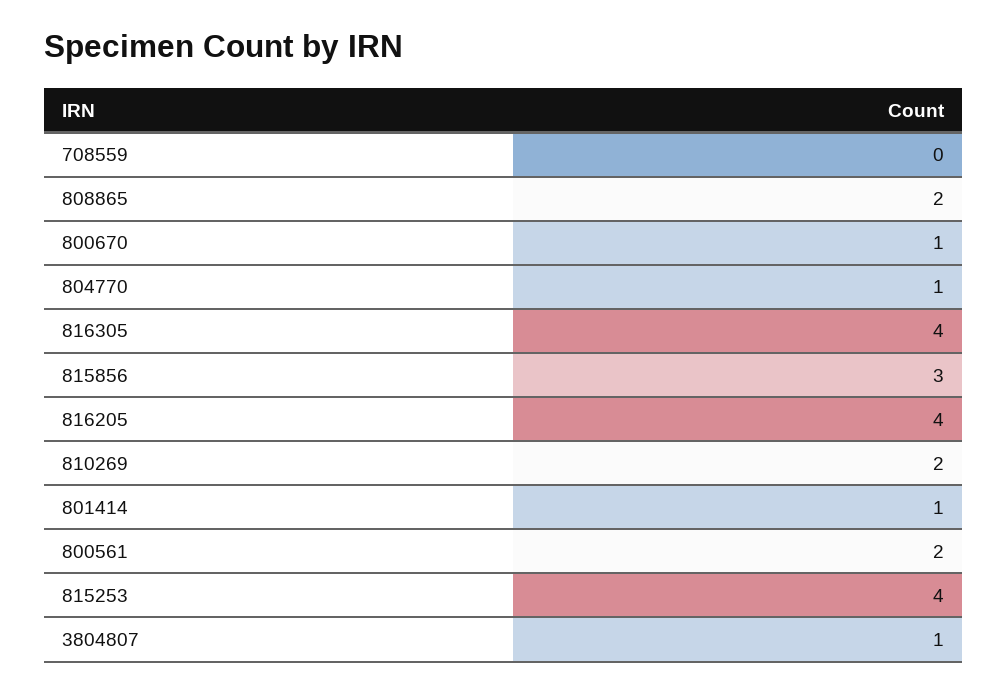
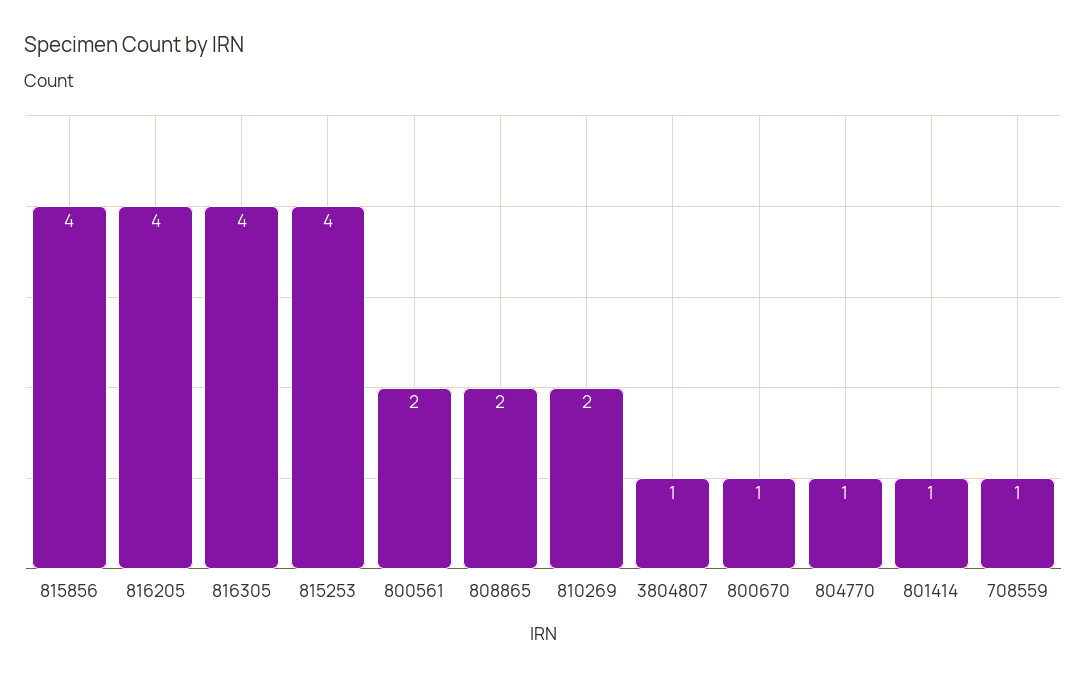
708559: 0 -> 1
815856: 3 -> 4

